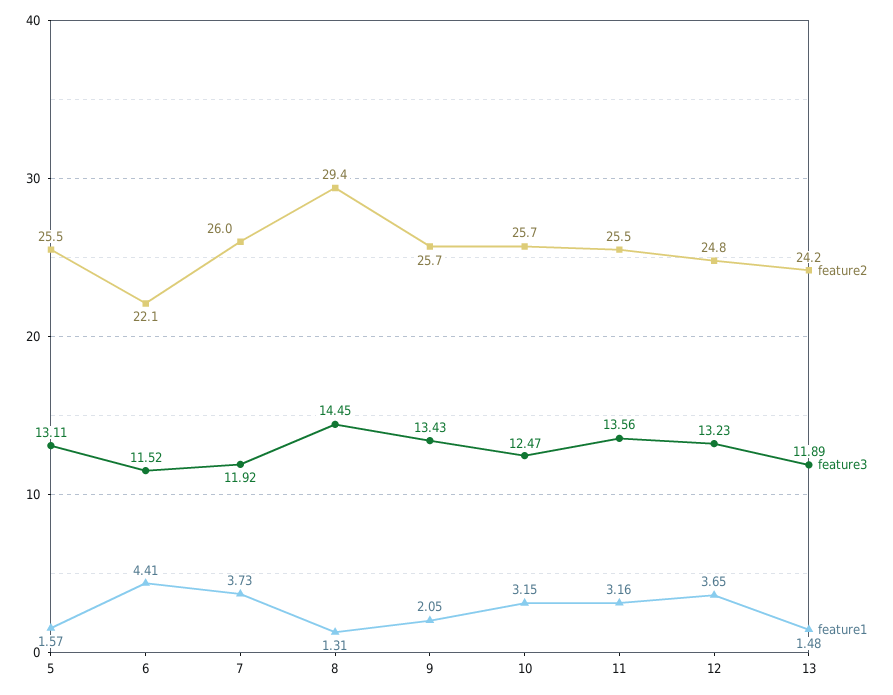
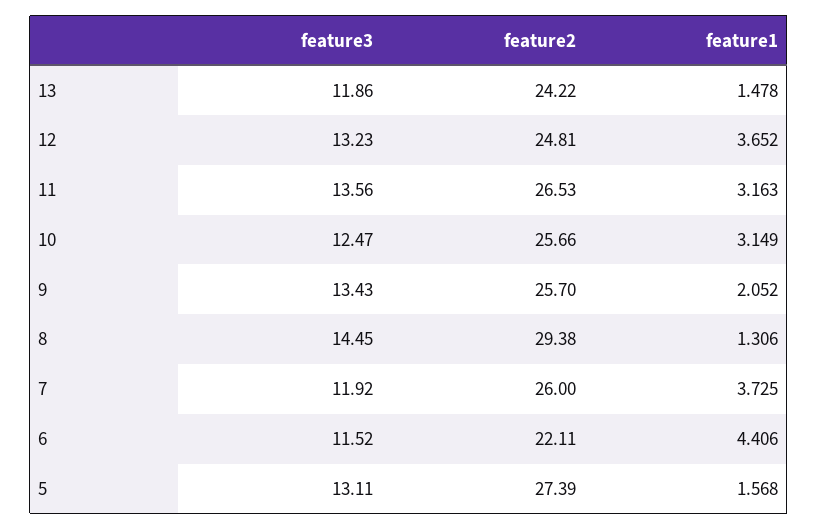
feature2, 5: 25.5 -> 27.39
feature2, 11: 25.5 -> 26.53
feature3, 13: 11.89 -> 11.86

